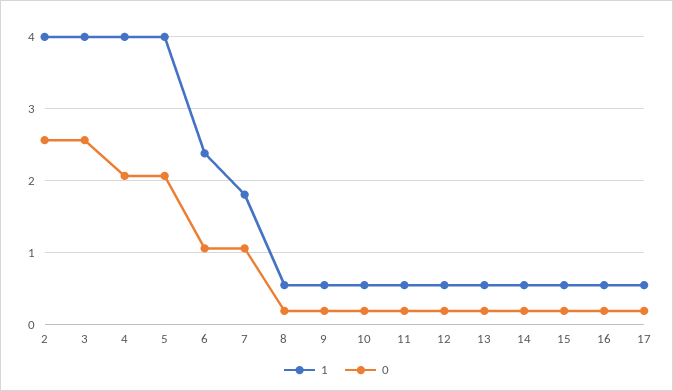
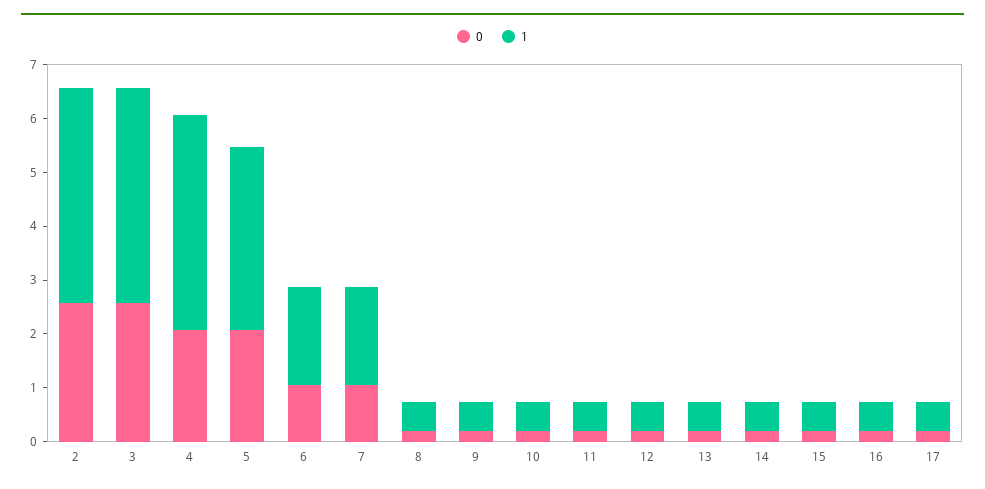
1, 5: 4 -> 3.4
1, 6: 2.4 -> 1.8

